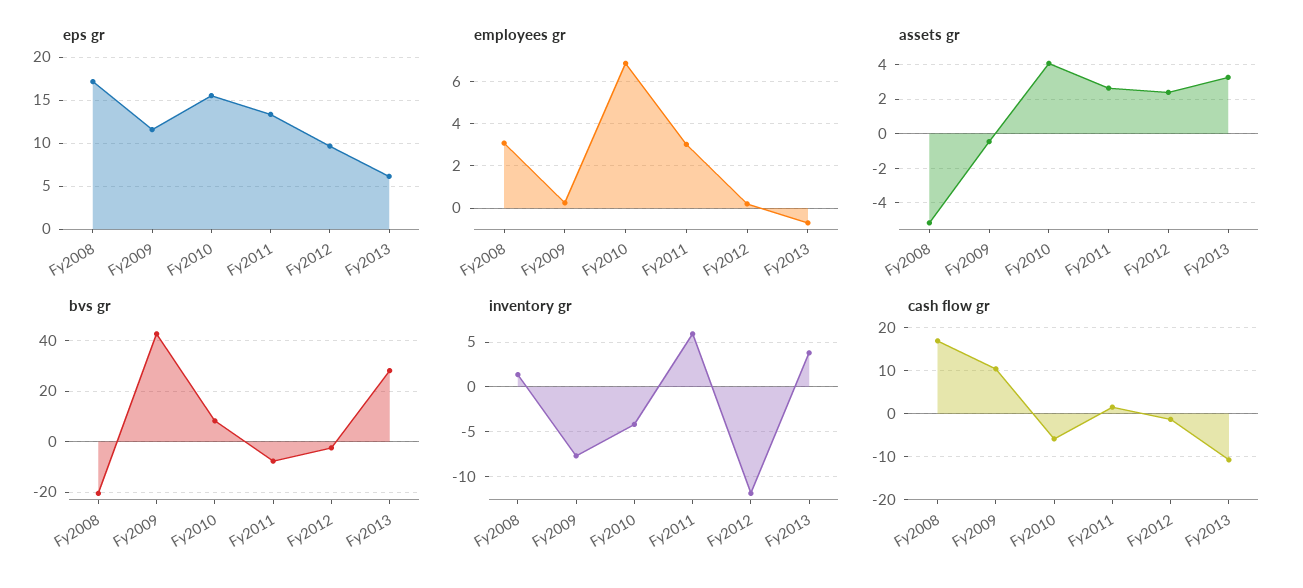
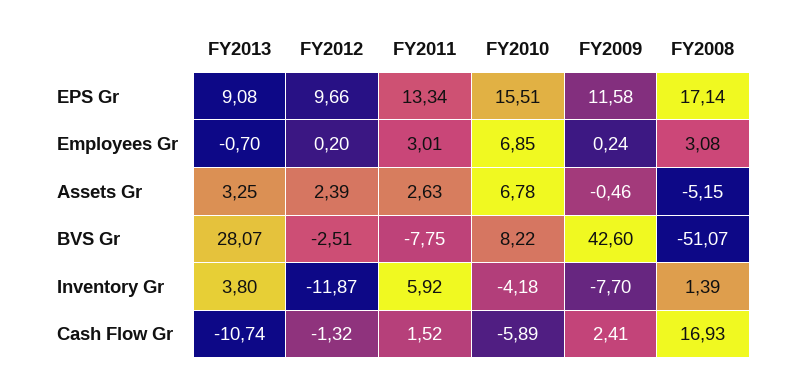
eps gr, Fy2013: 6 -> 9.08
assets gr, Fy2010: 4 -> 6.78
bvs gr, Fy2008: -20 -> -51.07
cash flow gr, Fy2009: 10 -> 2.41

